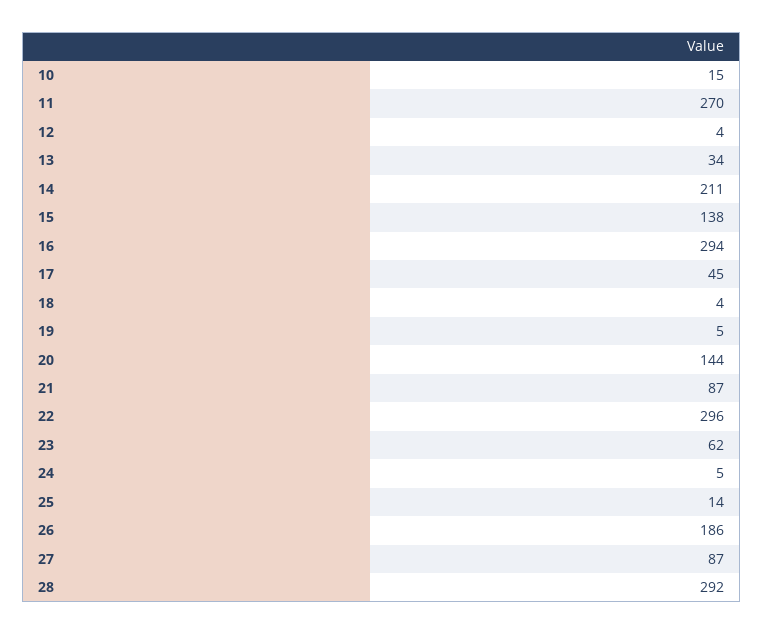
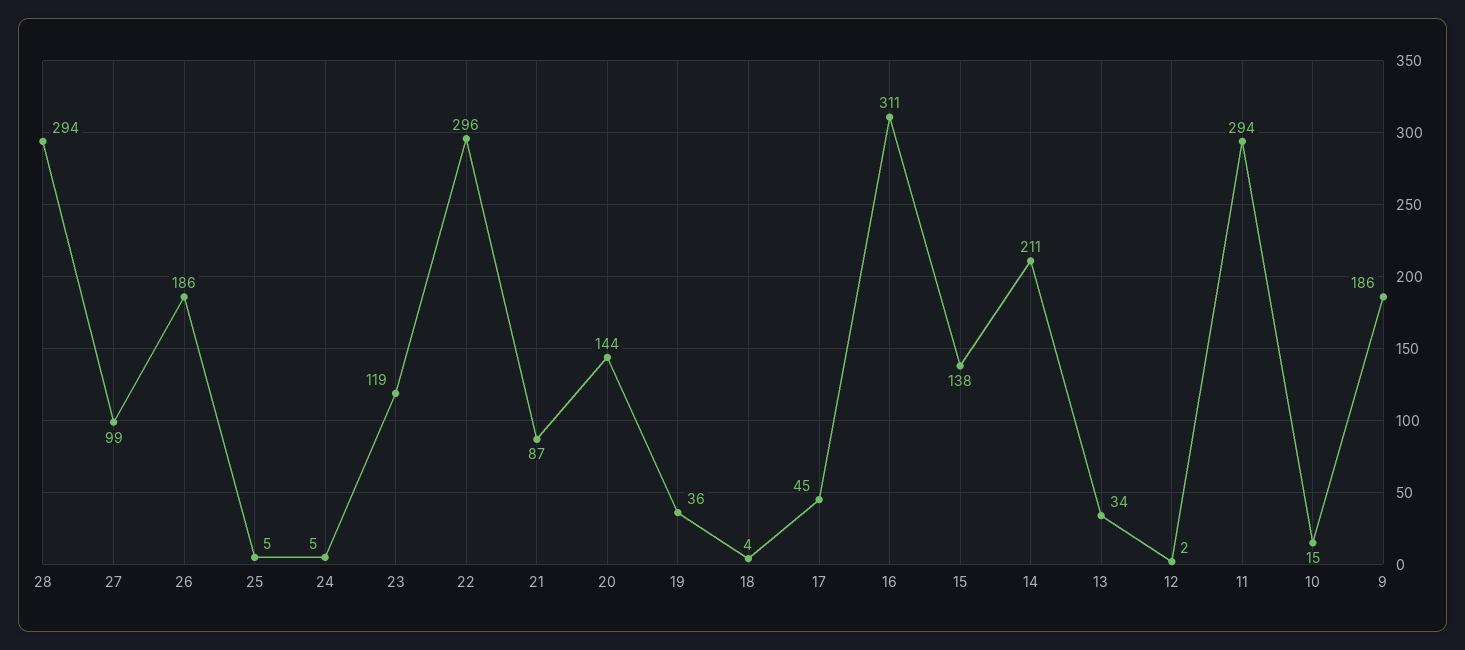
11: 270 -> 294
12: 4 -> 2
16: 294 -> 311
19: 5 -> 36
23: 62 -> 119
25: 14 -> 5
27: 87 -> 99
28: 292 -> 294
9: none -> 186

